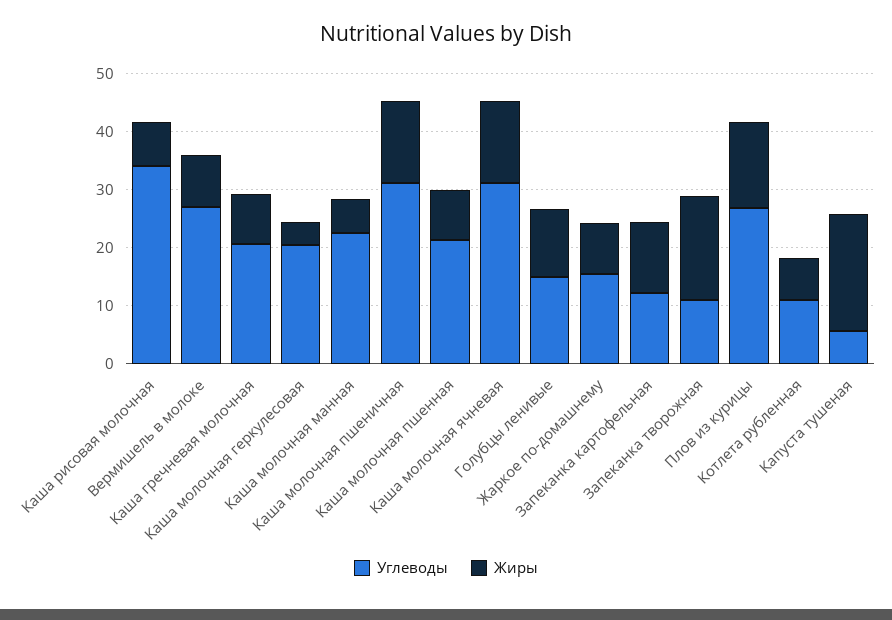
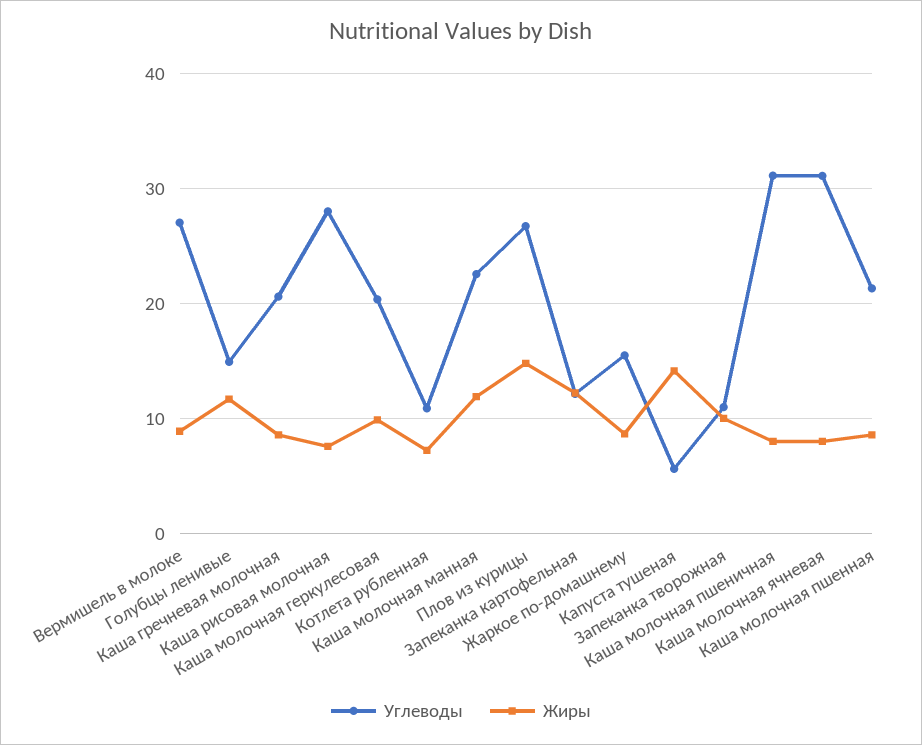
Углеводы, Каша рисовая молочная: 34 -> 28
Жиры, Каша молочная геркулесовая: 4 -> 10
Жиры, Каша молочная манная: 6 -> 12
Жиры, Каша молочная пшеничная: 14 -> 8
Жиры, Каша молочная ячневая: 14 -> 8
Жиры, Запеканка творожная: 18 -> 10
Жиры, Капуста тушеная: 20 -> 14

